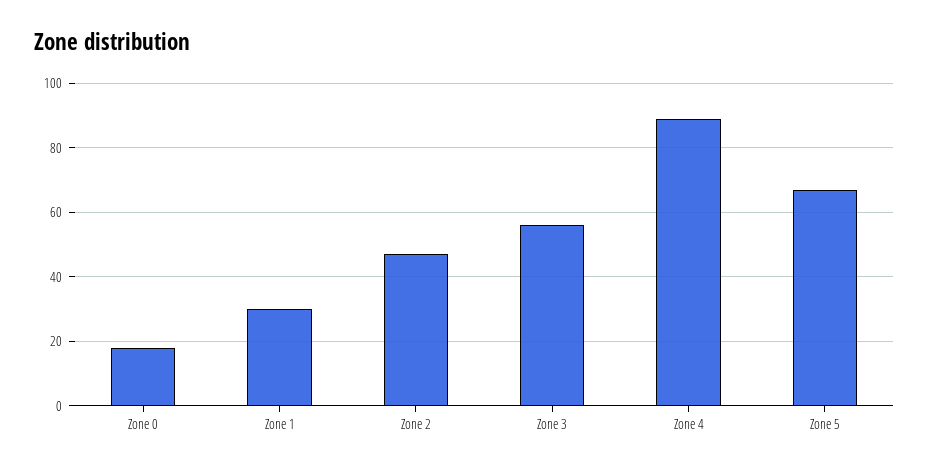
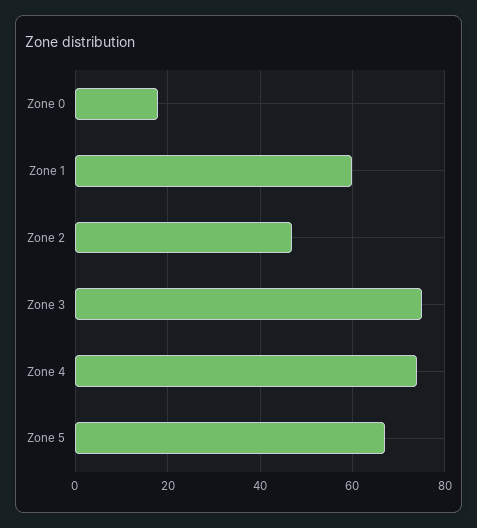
Zone 1: 30 -> 60
Zone 3: 55 -> 75
Zone 4: 90 -> 75

